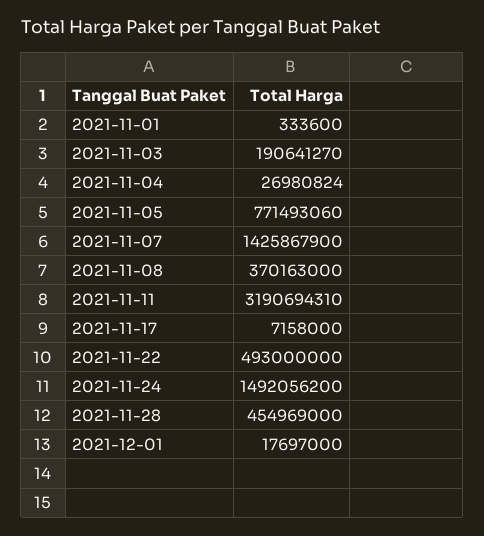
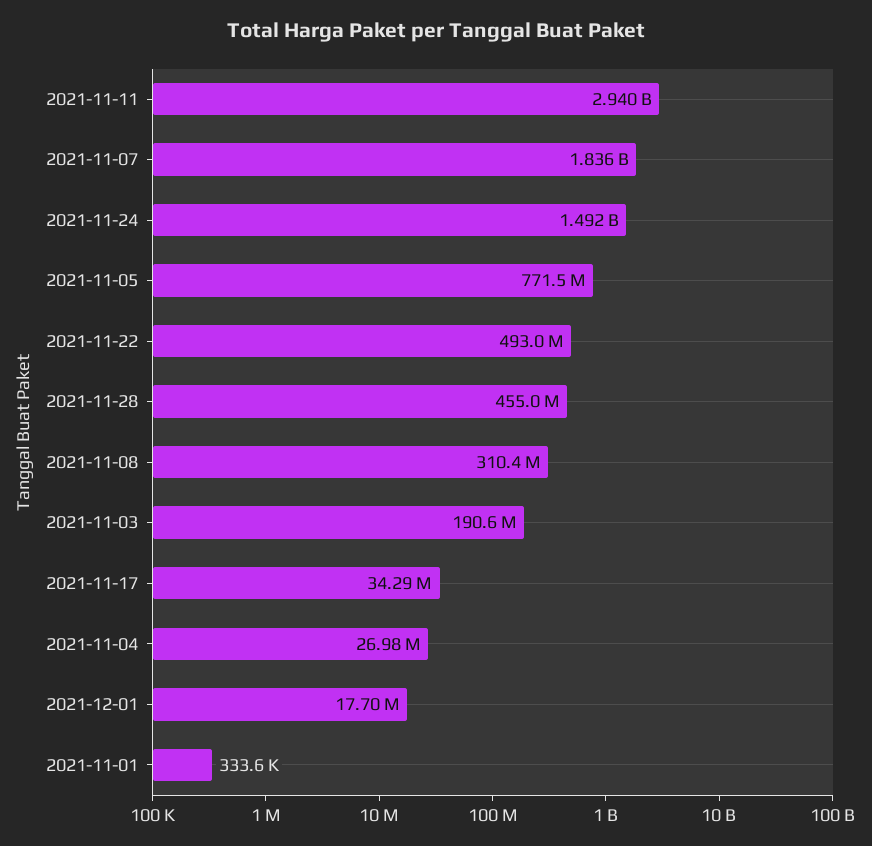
2021-11-07: 1425867900 -> 1836000000
2021-11-08: 370163000 -> 310400000
2021-11-11: 3190694310 -> 2940000000
2021-11-17: 7158000 -> 34290000

